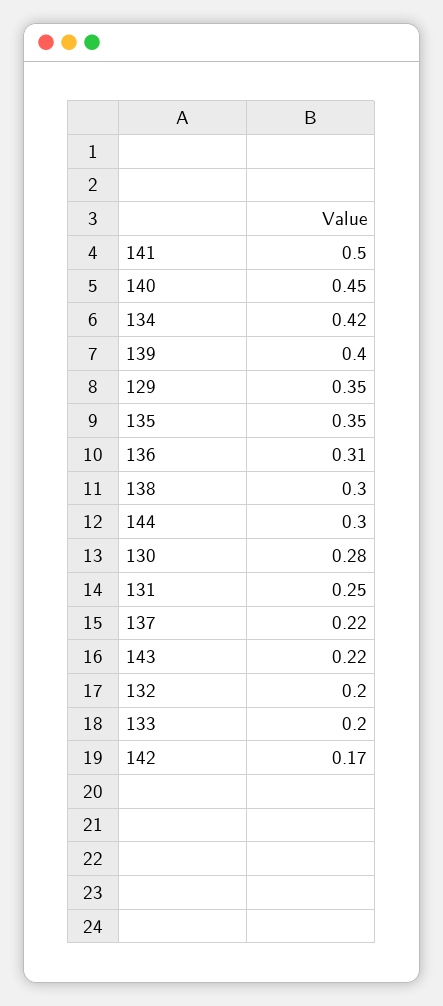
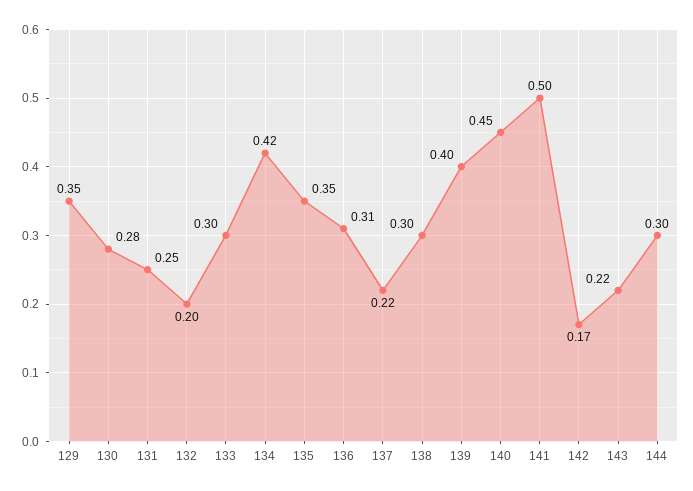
133: 0.2 -> 0.3

